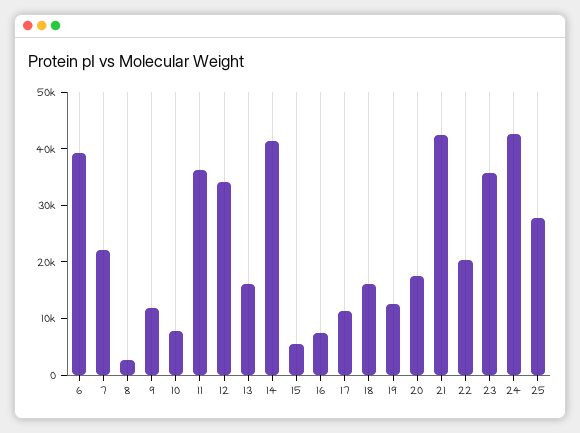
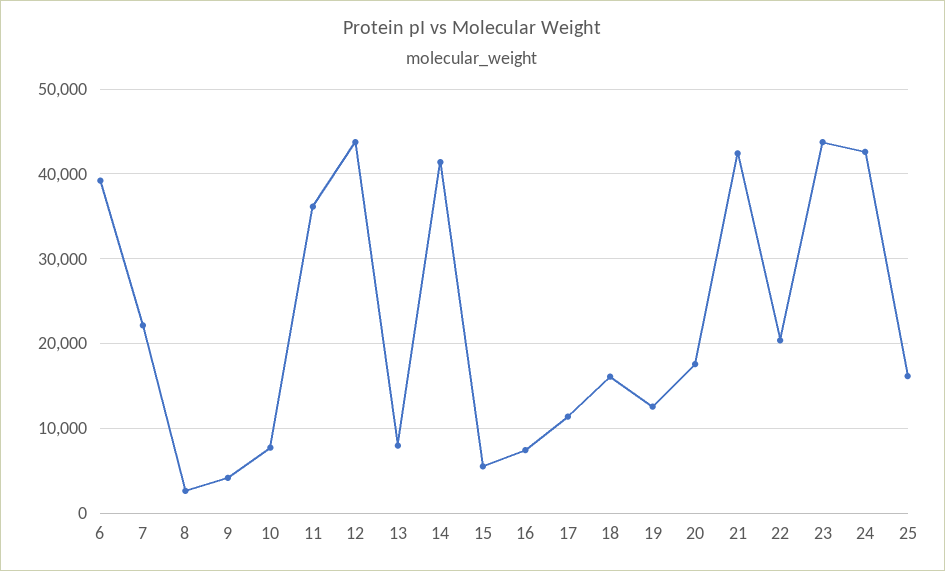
9: 12000 -> 4000
12: 34000 -> 44000
13: 16000 -> 8000
23: 36000 -> 44000
25: 28000 -> 16000

